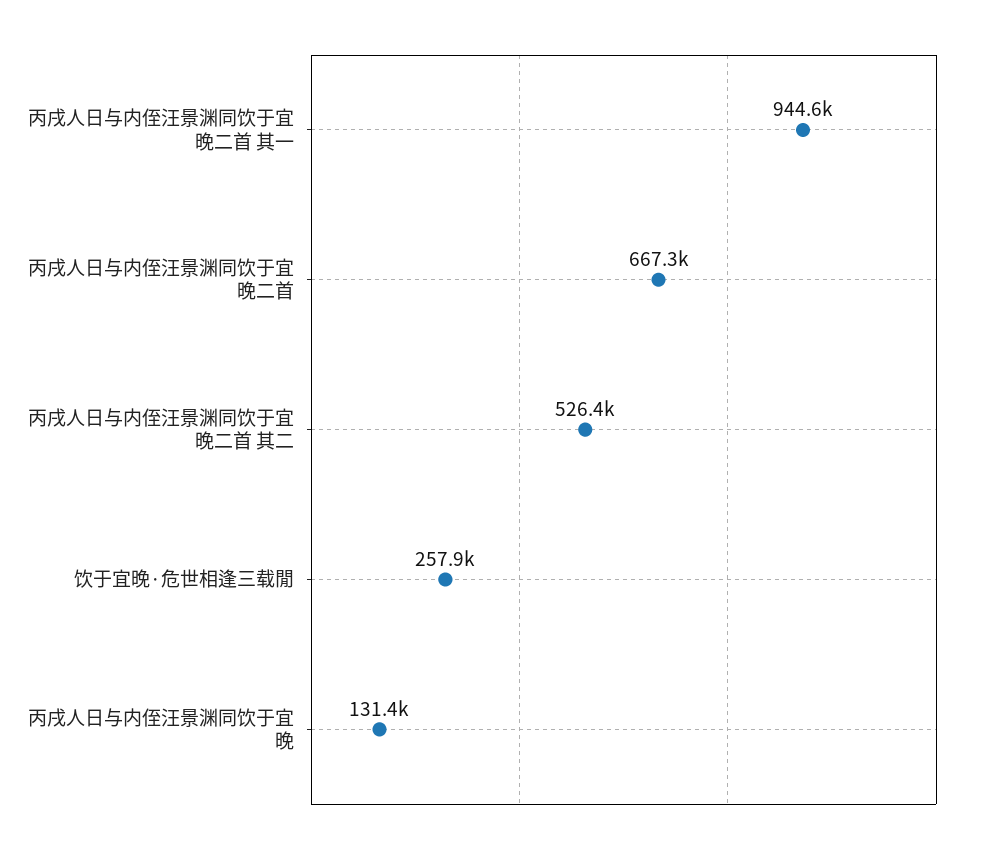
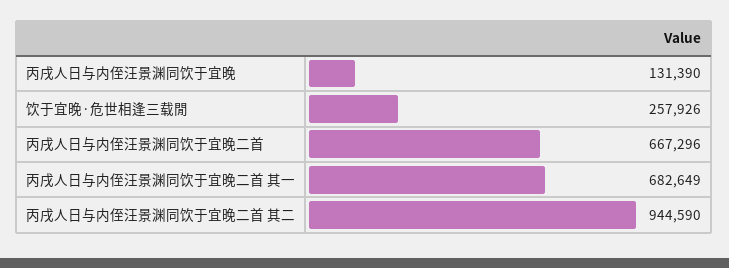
丙戌人日与内侄汪景渊同饮于宜晚二首 其一: 944600 -> 682649
丙戌人日与内侄汪景渊同饮于宜晚二首 其二: 526400 -> 944590

